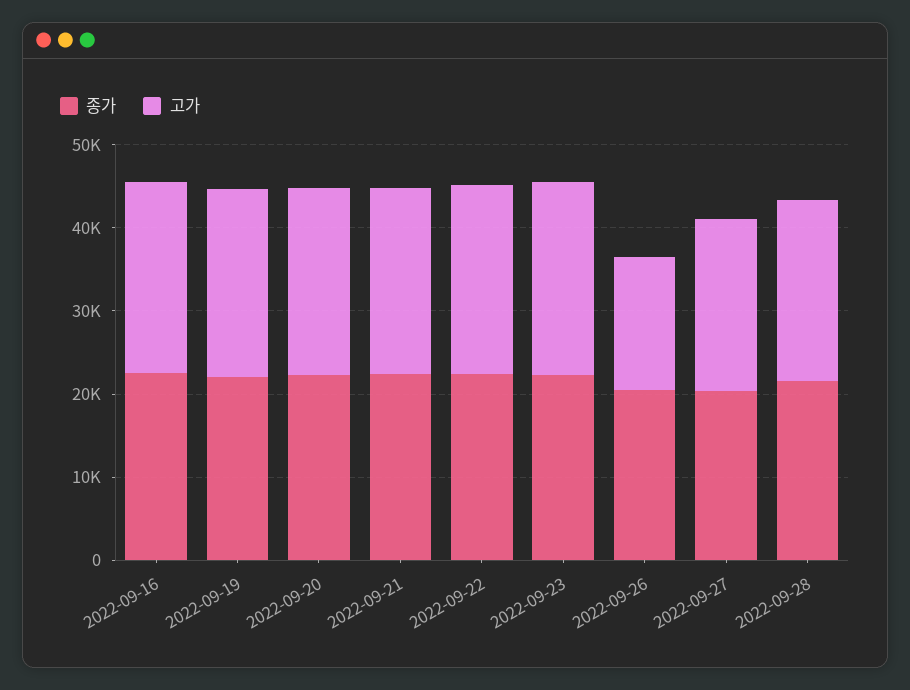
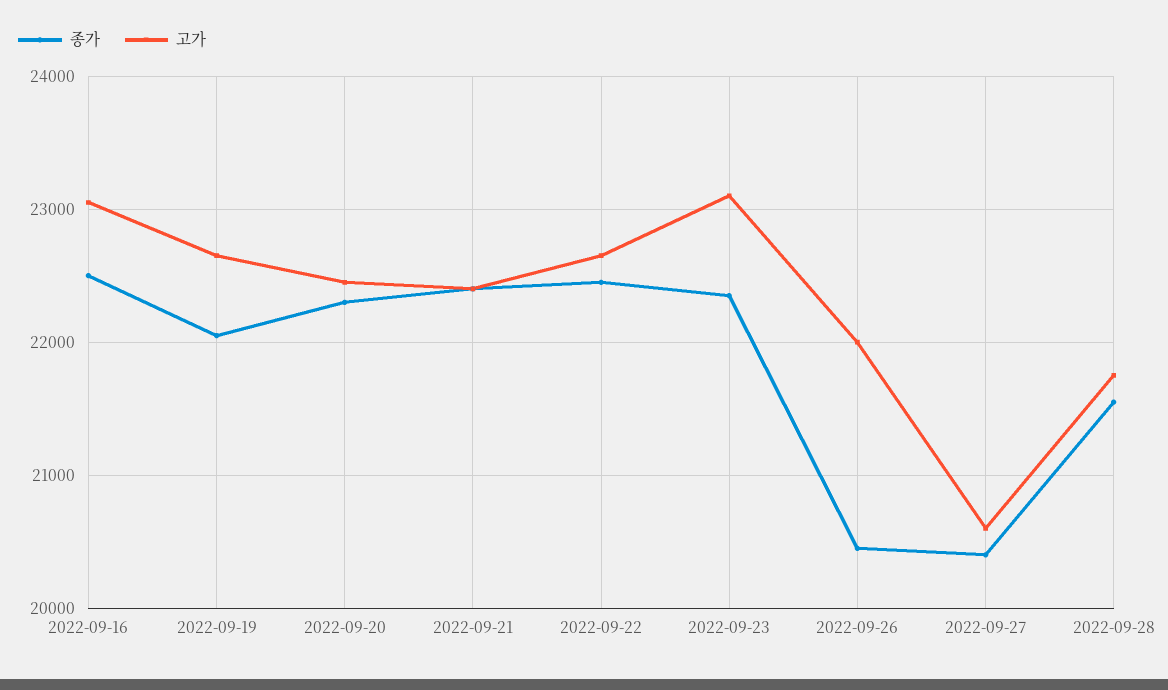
고가, 2022-09-26: 16000 -> 22000

